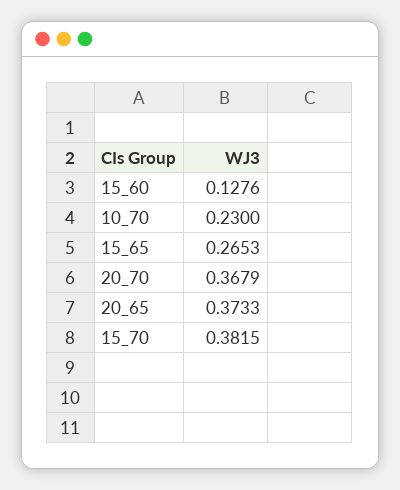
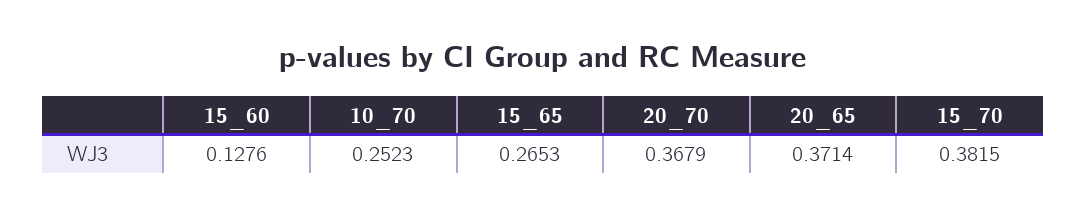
10_70: 0.23 -> 0.2523
20_65: 0.3733 -> 0.3714

